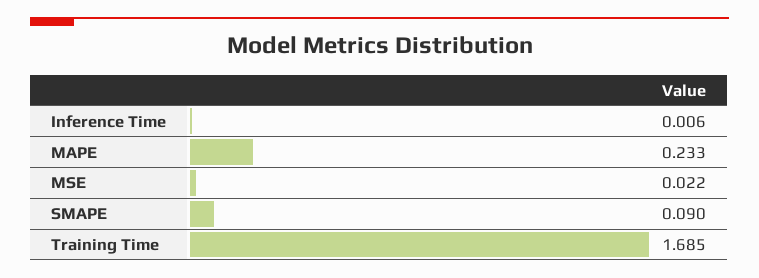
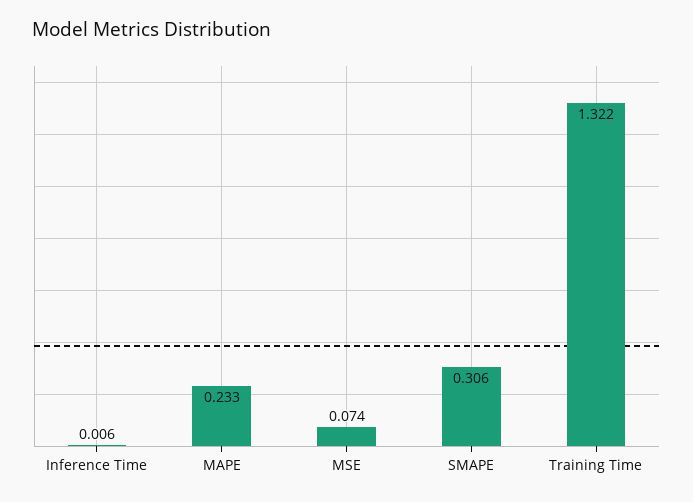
MSE: 0.022 -> 0.074
SMAPE: 0.09 -> 0.306
Training Time: 1.685 -> 1.322

